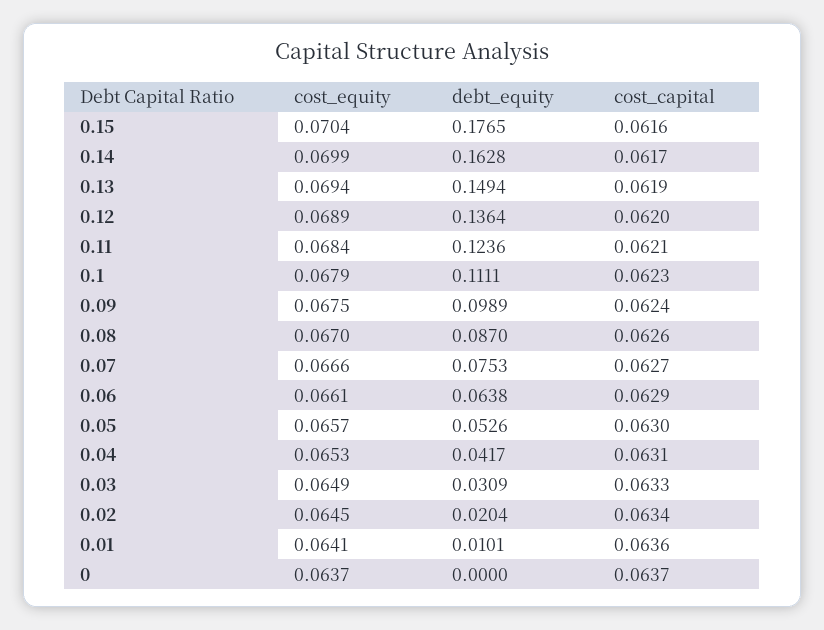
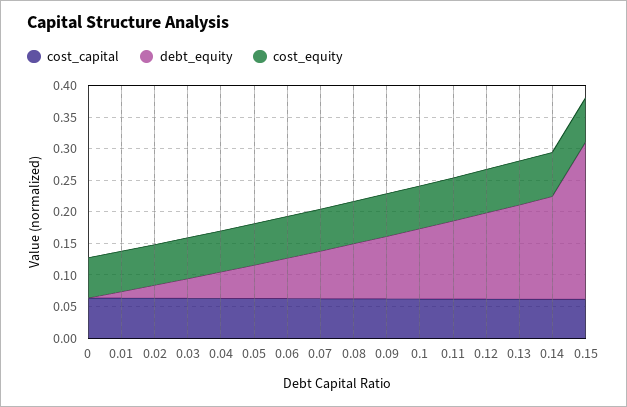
debt_equity, 0.15: 0.1765 -> 0.25

